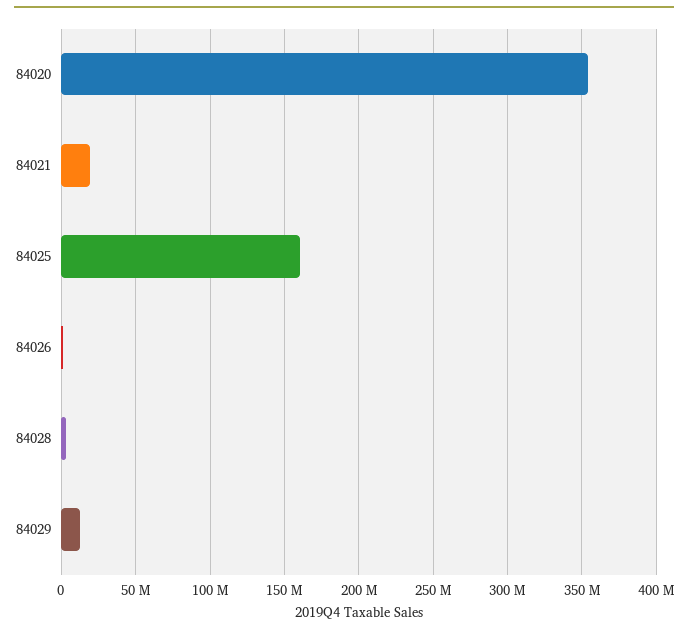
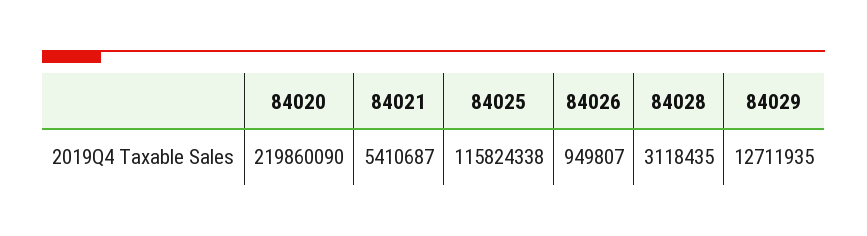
84020: 355000000 -> 219860090
84021: 20000000 -> 5410687
84025: 160000000 -> 115824338

